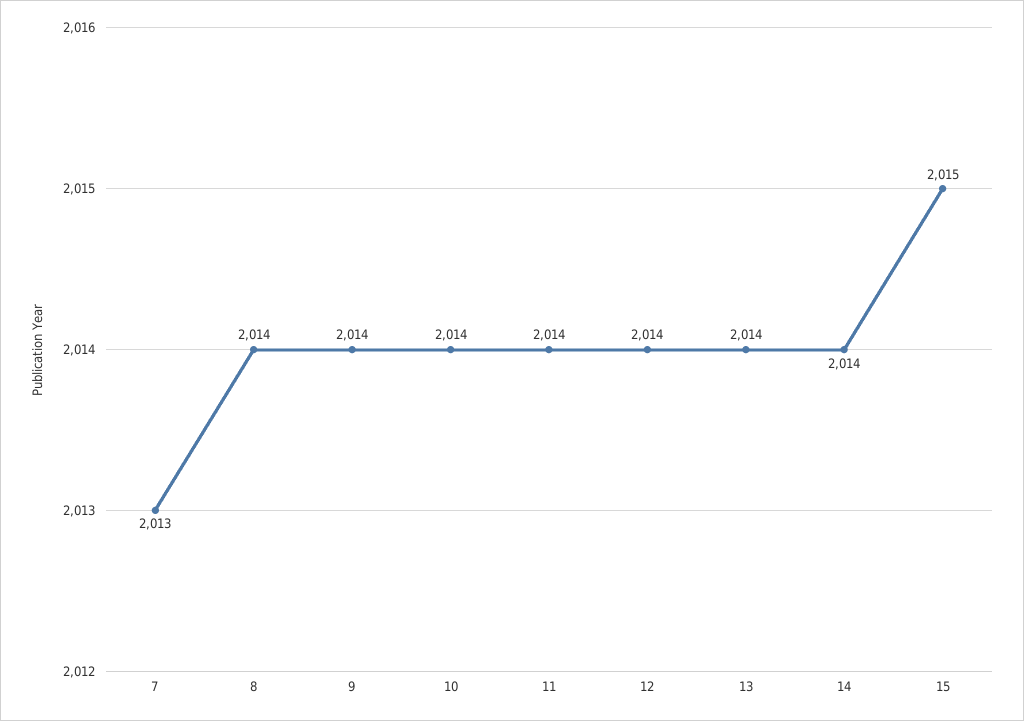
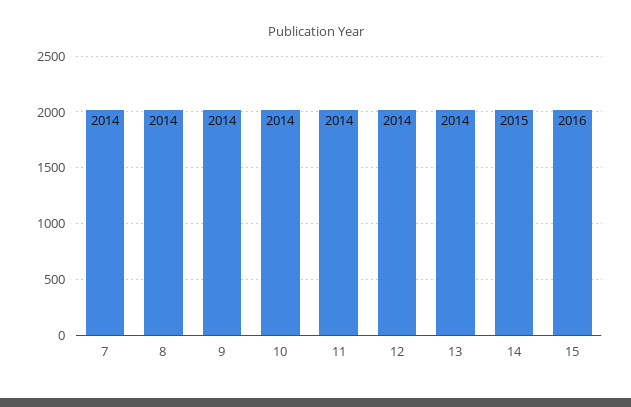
7: 2013 -> 2014
14: 2014 -> 2015
15: 2015 -> 2016

